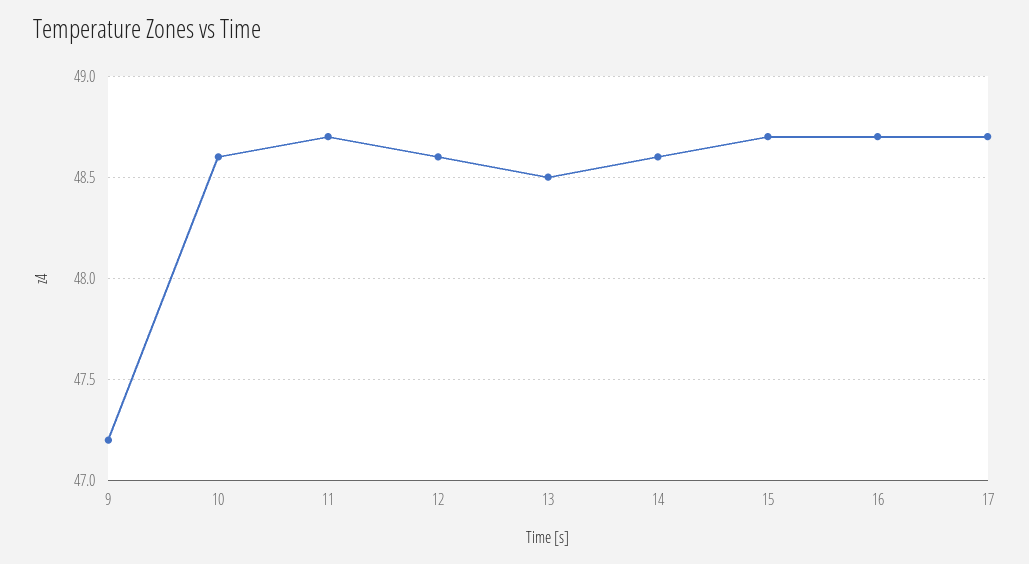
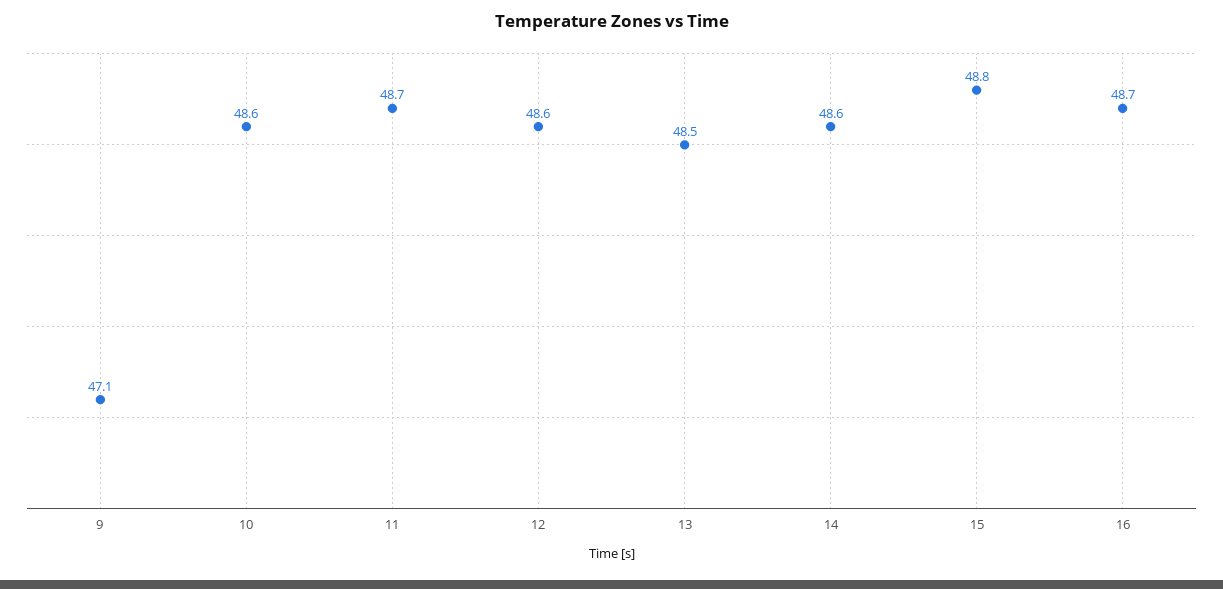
9: 47.2 -> 47.1
15: 48.7 -> 48.8
17: 48.7 -> none

